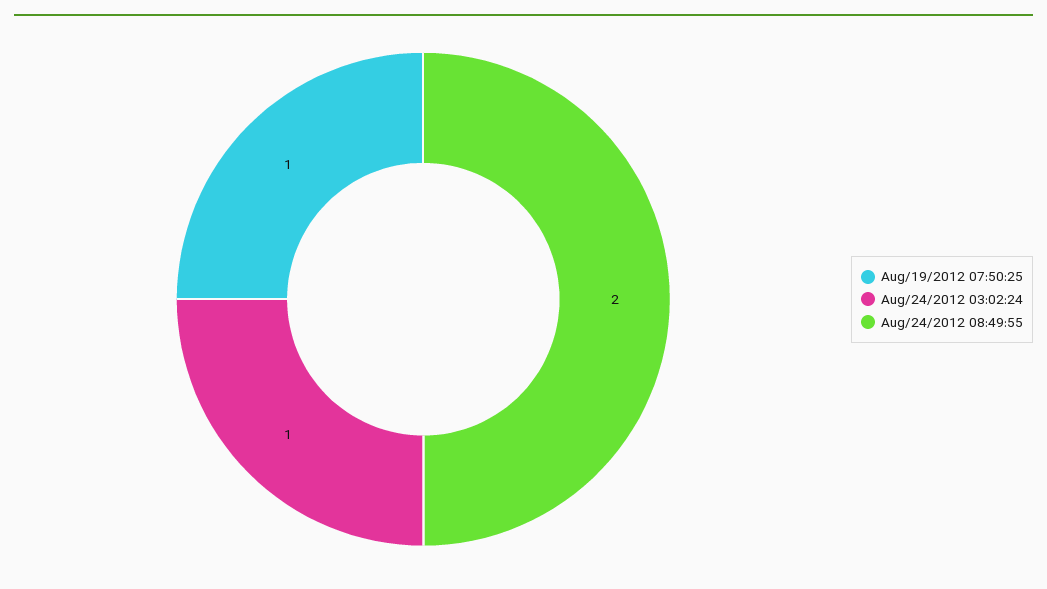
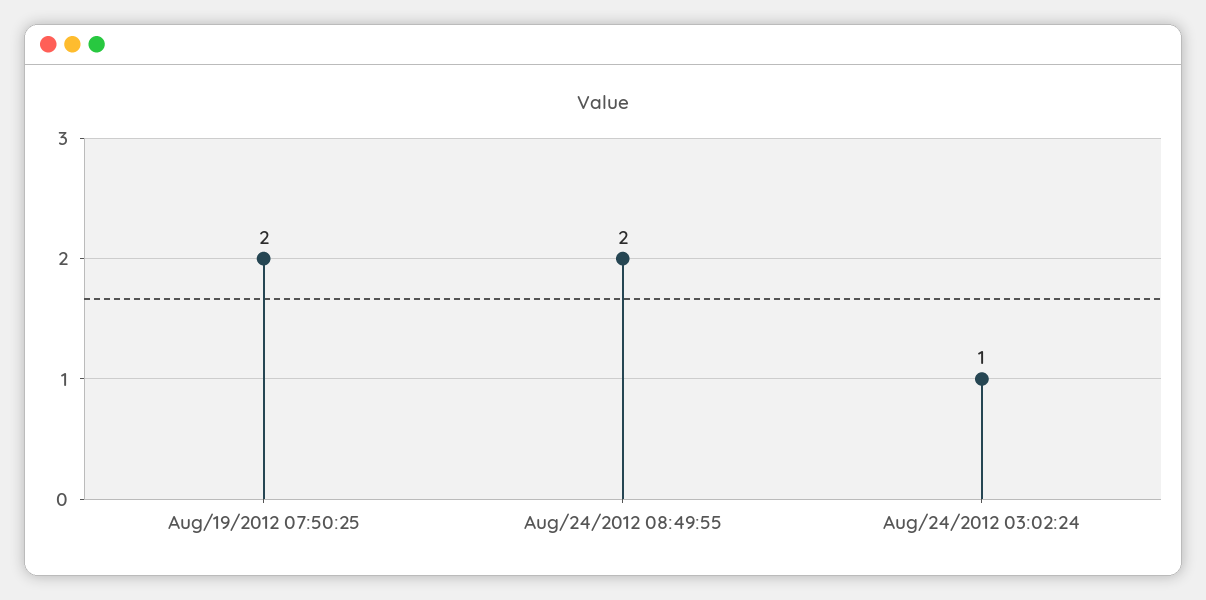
Aug/19/2012 07:50:25: 1 -> 2

